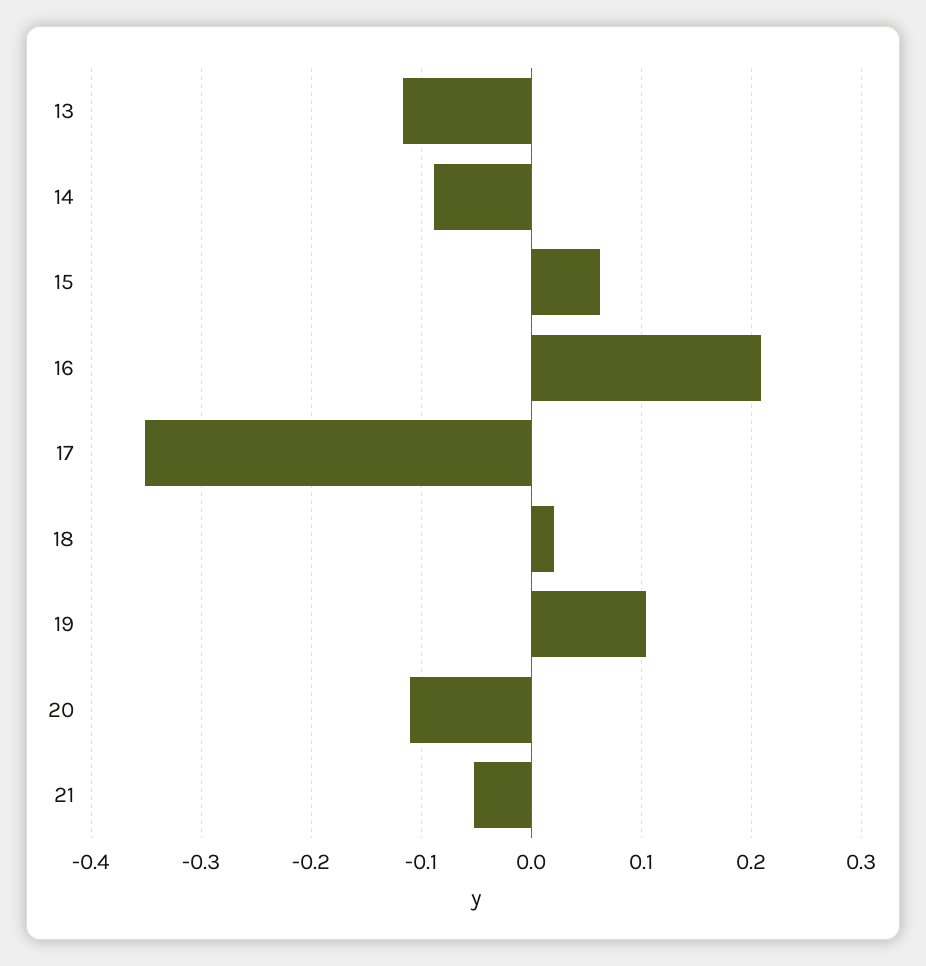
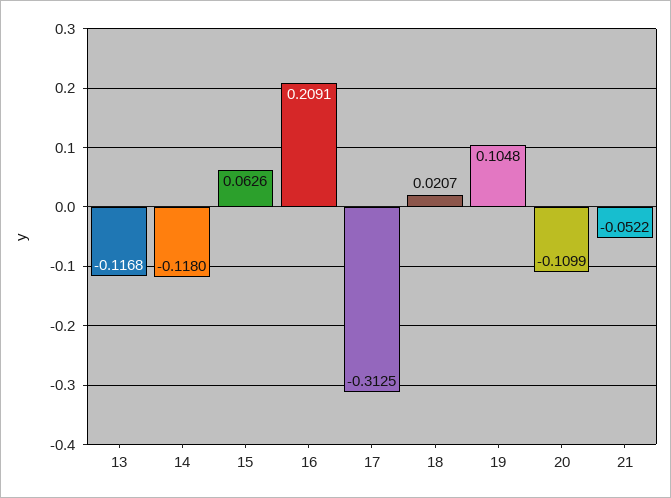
14: -0.09 -> -0.118
17: -0.35 -> -0.3125

